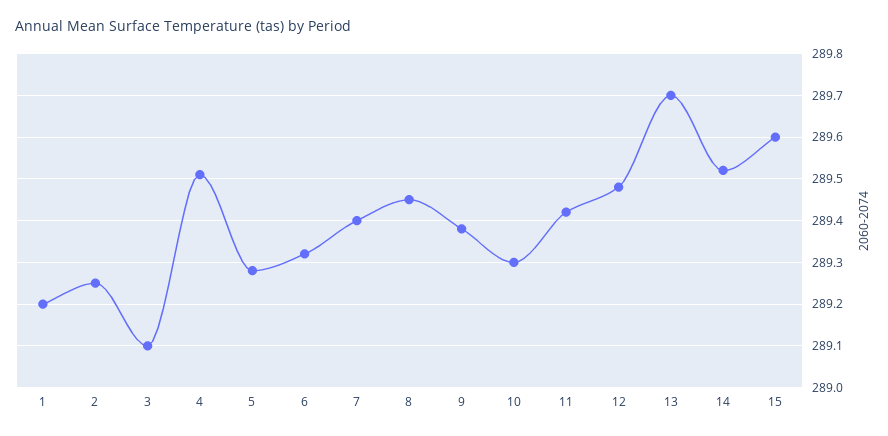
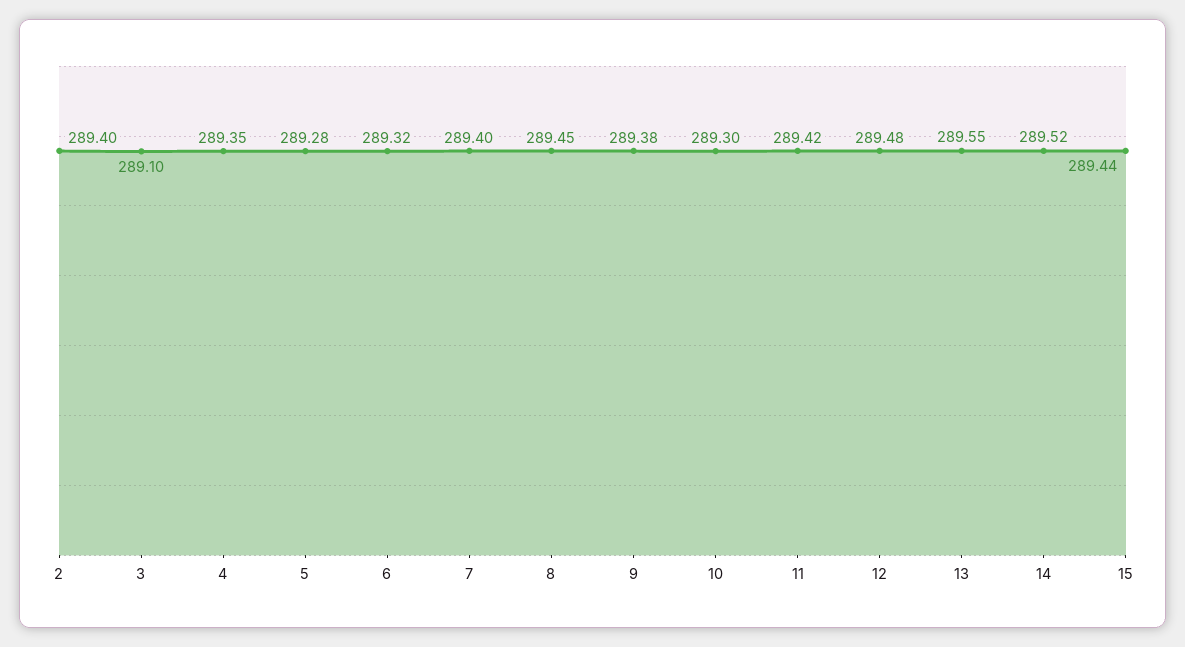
1: 289.2 -> none
2: 289.25 -> 289.4
4: 289.5 -> 289.35
13: 289.7 -> 289.55
15: 289.6 -> 289.44

